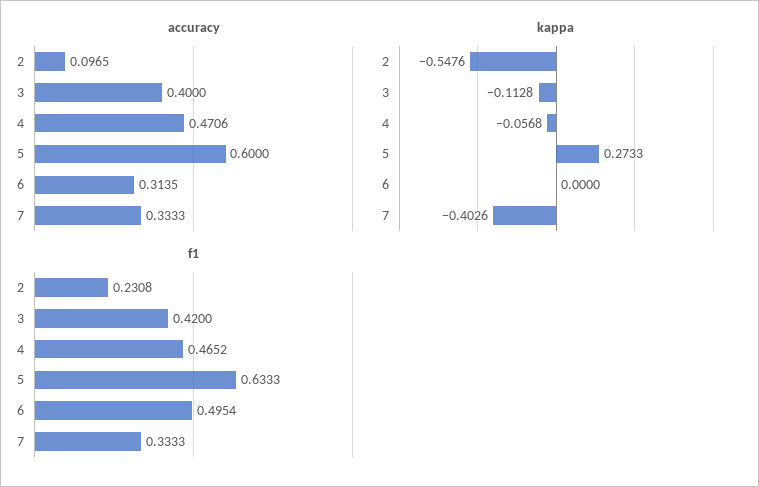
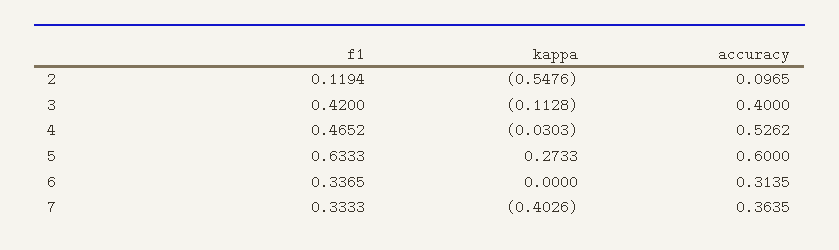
accuracy, 4: 0.4706 -> 0.5262
accuracy, 7: 0.3333 -> 0.3635
kappa, 4: -0.0568 -> -0.0303
f1, 2: 0.2308 -> 0.1194
f1, 6: 0.4954 -> 0.3365

